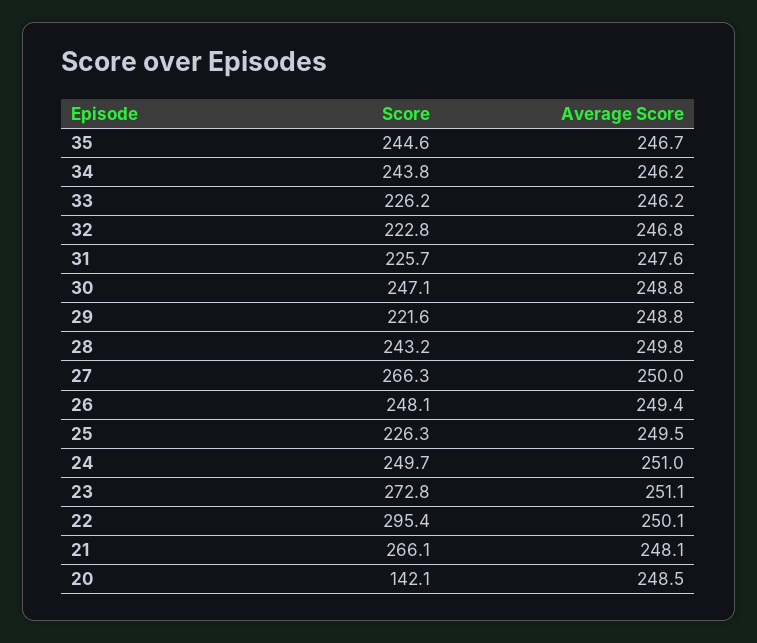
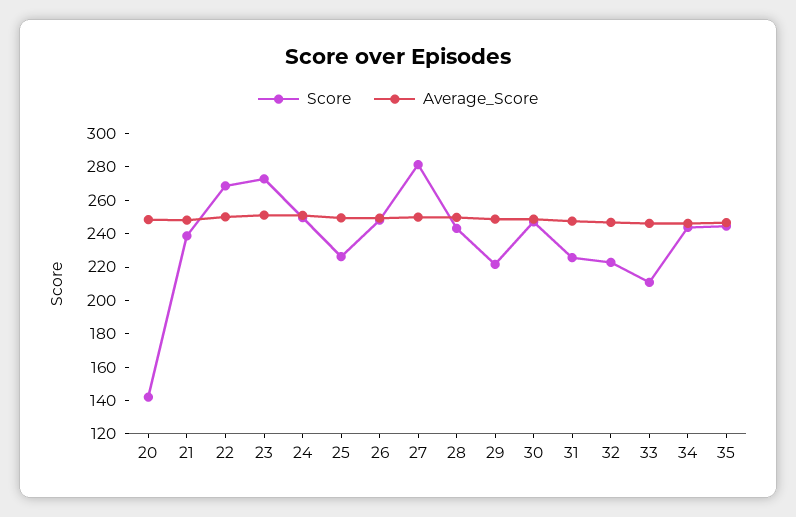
Score, 33: 226.2 -> 210
Score, 27: 266.3 -> 280
Score, 22: 295.4 -> 270
Score, 21: 266.1 -> 240

